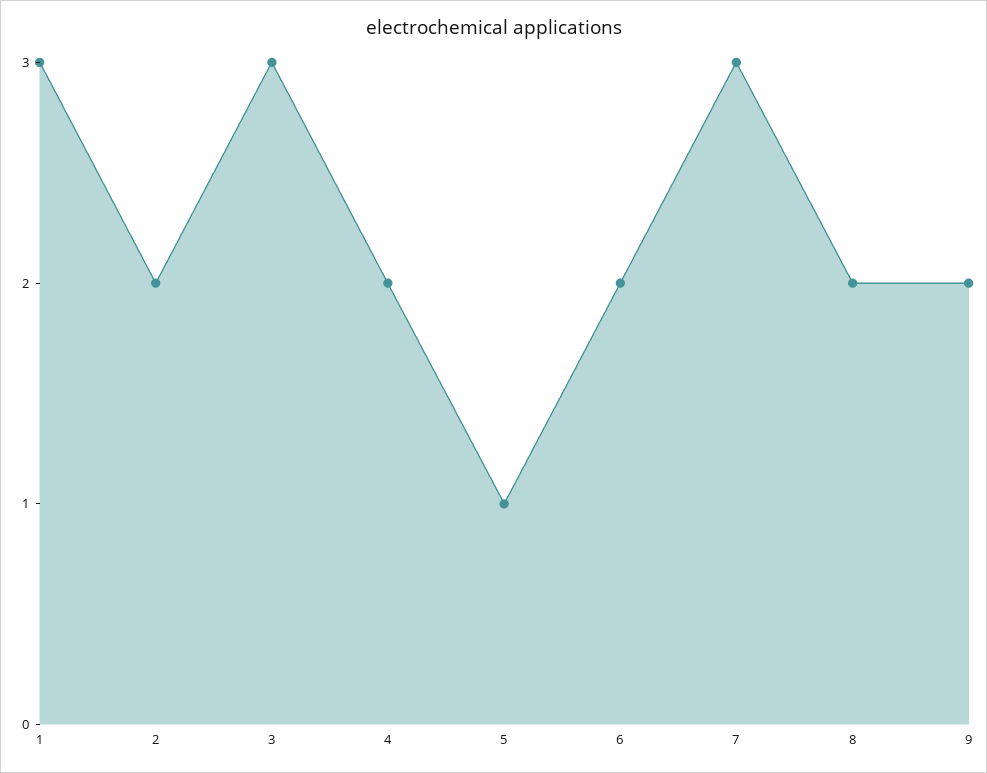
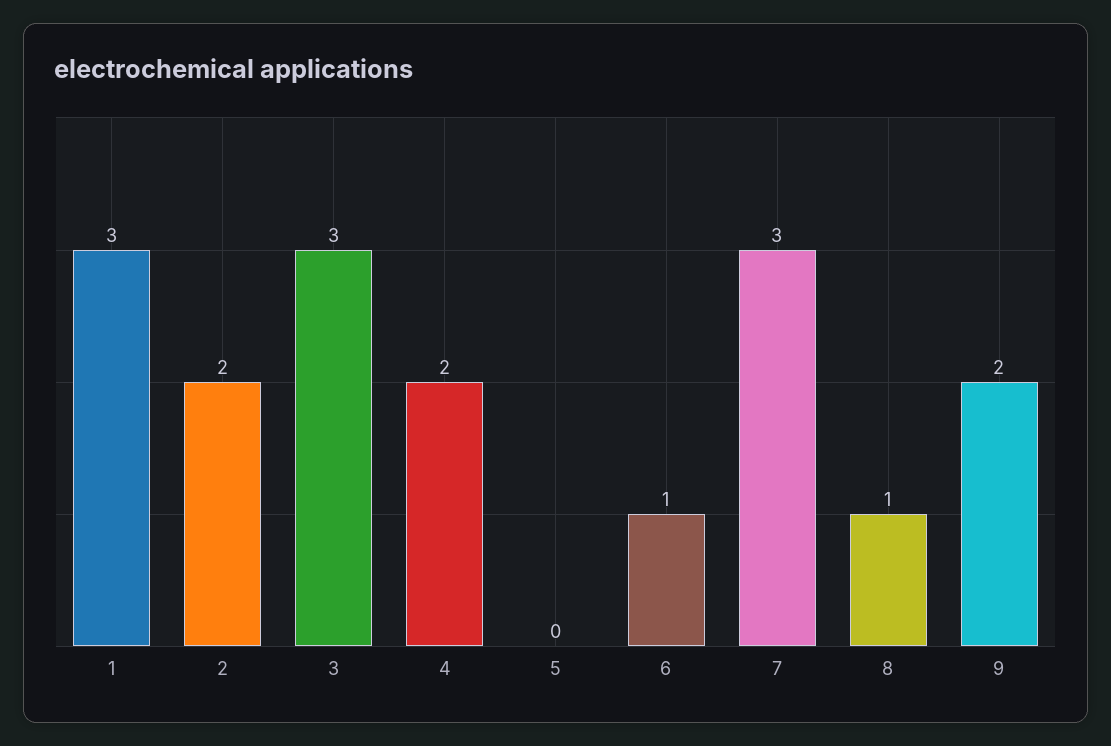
5: 1 -> 0
6: 2 -> 1
8: 2 -> 1

